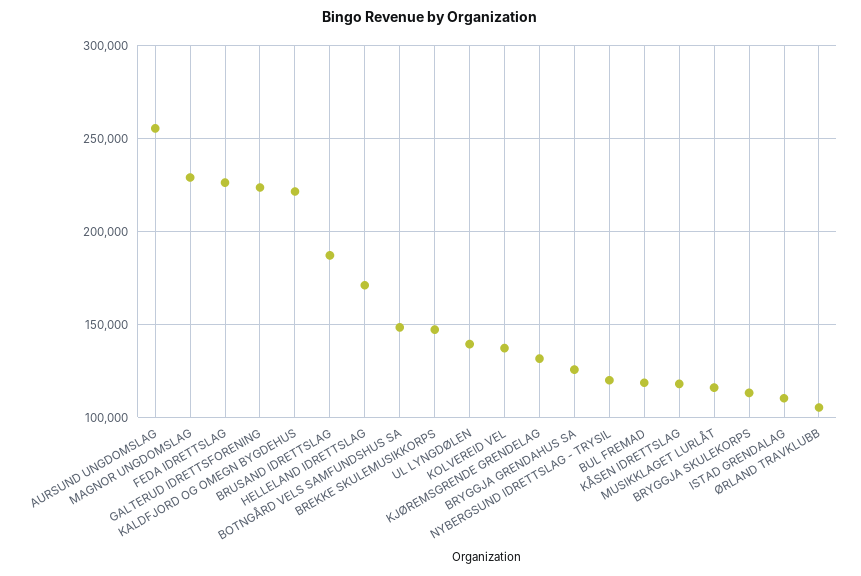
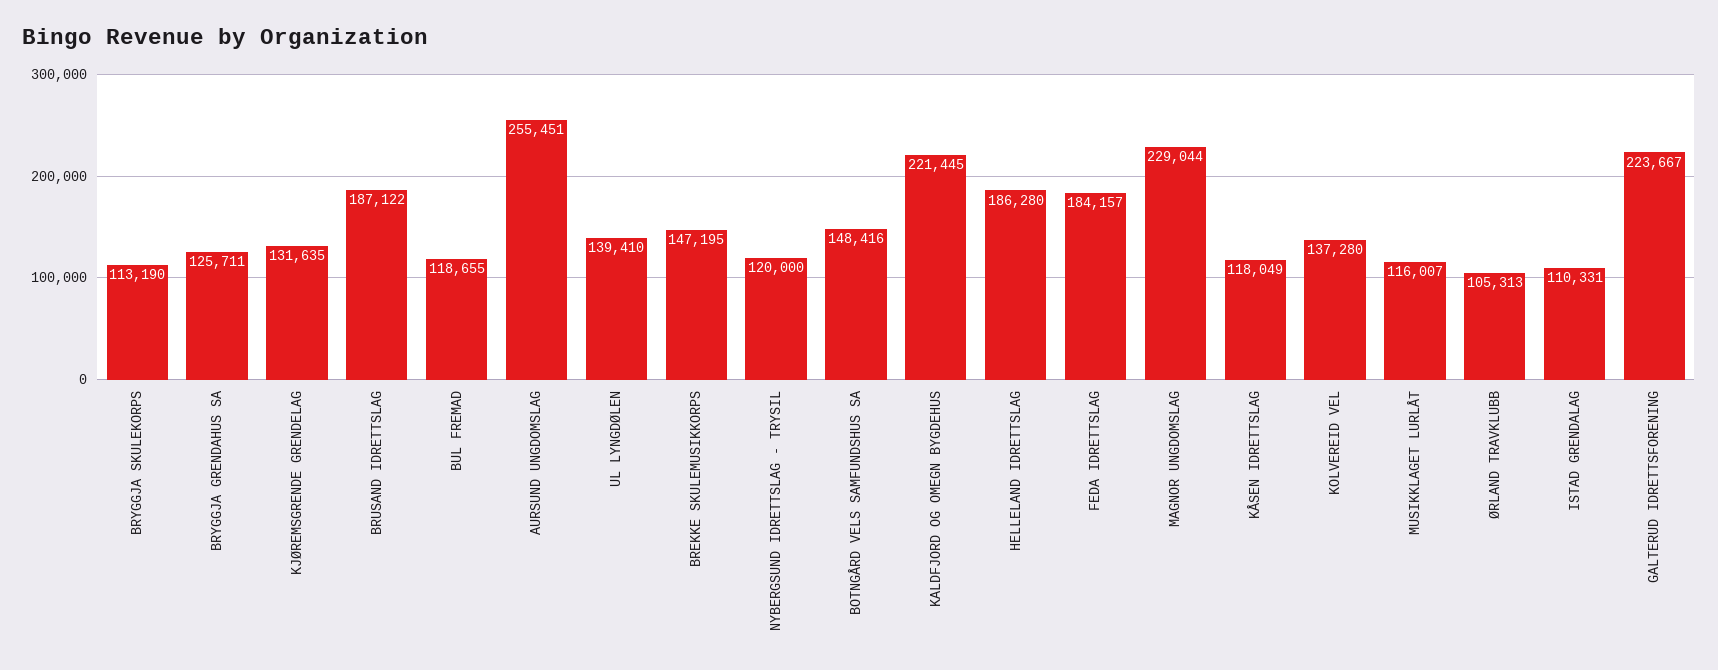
FEDA IDRETTSLAG: 225000 -> 184157
HELLELAND IDRETTSLAG: 170000 -> 186280

